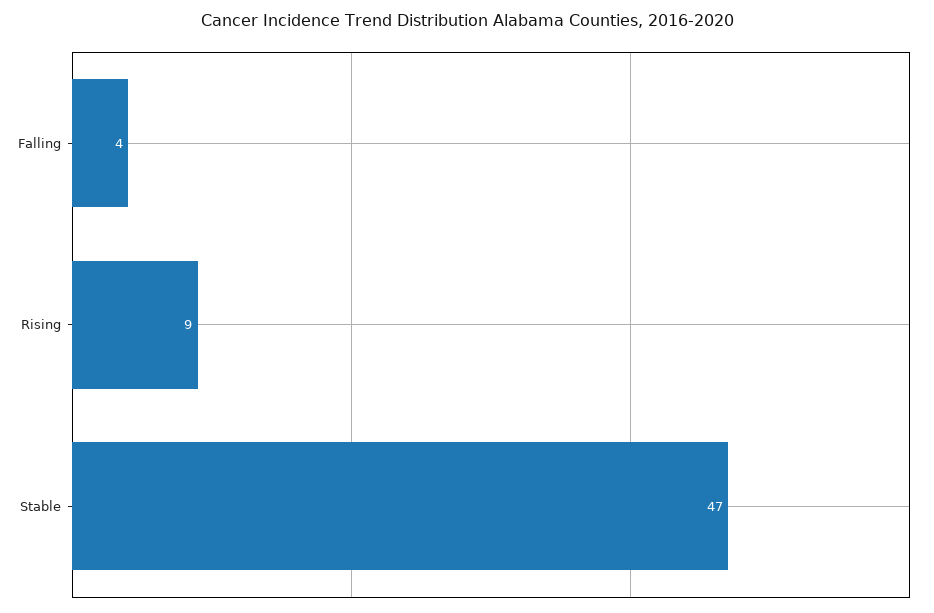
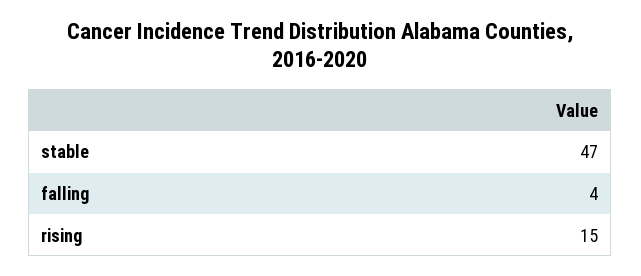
Rising: 9 -> 15

